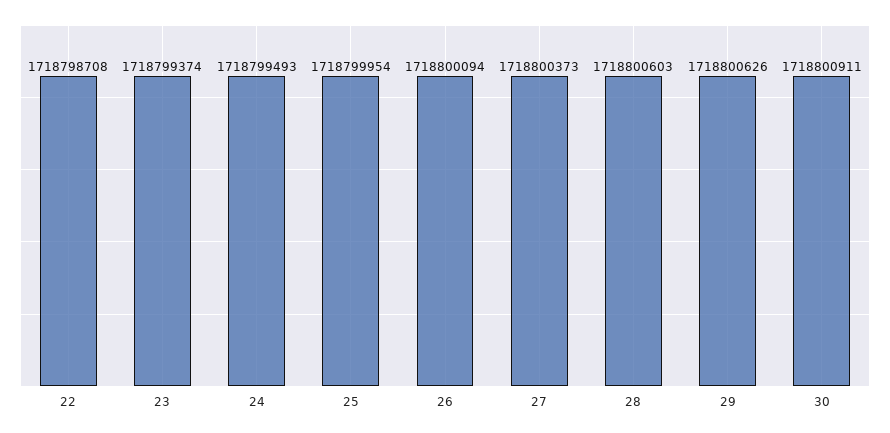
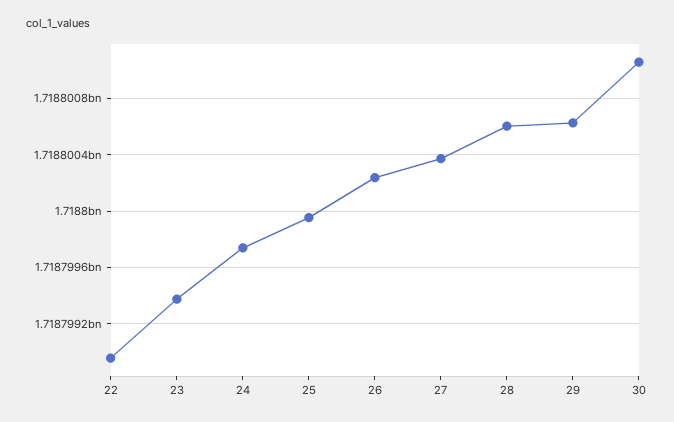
22: 1718798708 -> 1718798950
24: 1718799493 -> 1718799750
26: 1718800094 -> 1718800250
30: 1718800911 -> 1718801050

